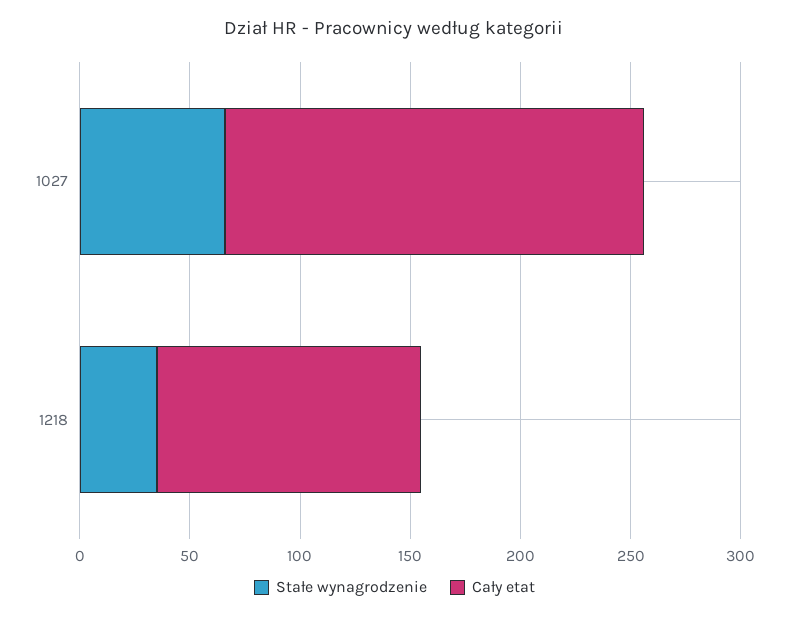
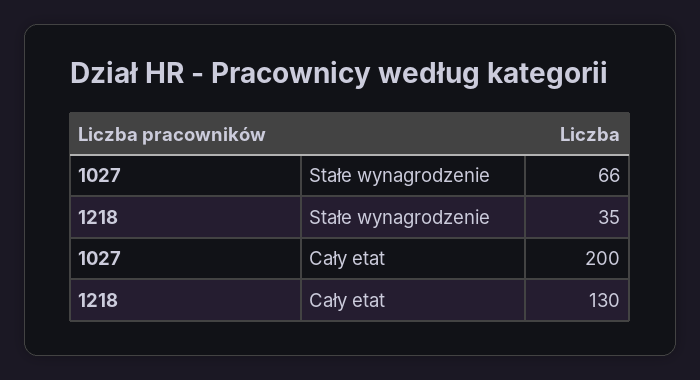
Cały etat, 1027: 190 -> 200
Cały etat, 1218: 120 -> 130

